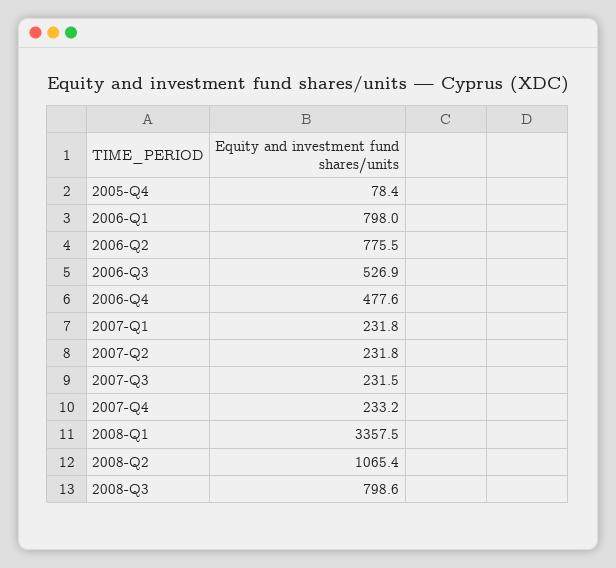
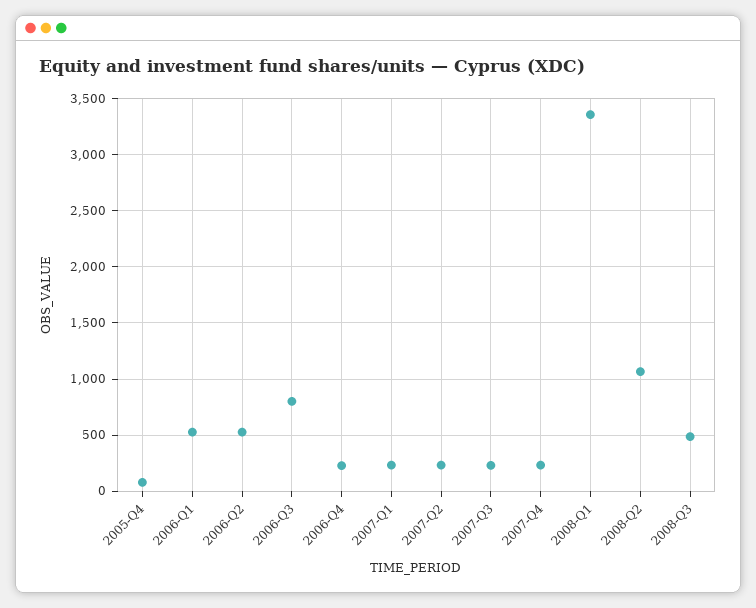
2006-Q1: 798 -> 500
2006-Q2: 775.5 -> 500
2006-Q3: 526.9 -> 800
2006-Q4: 477.6 -> 200
2008-Q3: 798.6 -> 500

